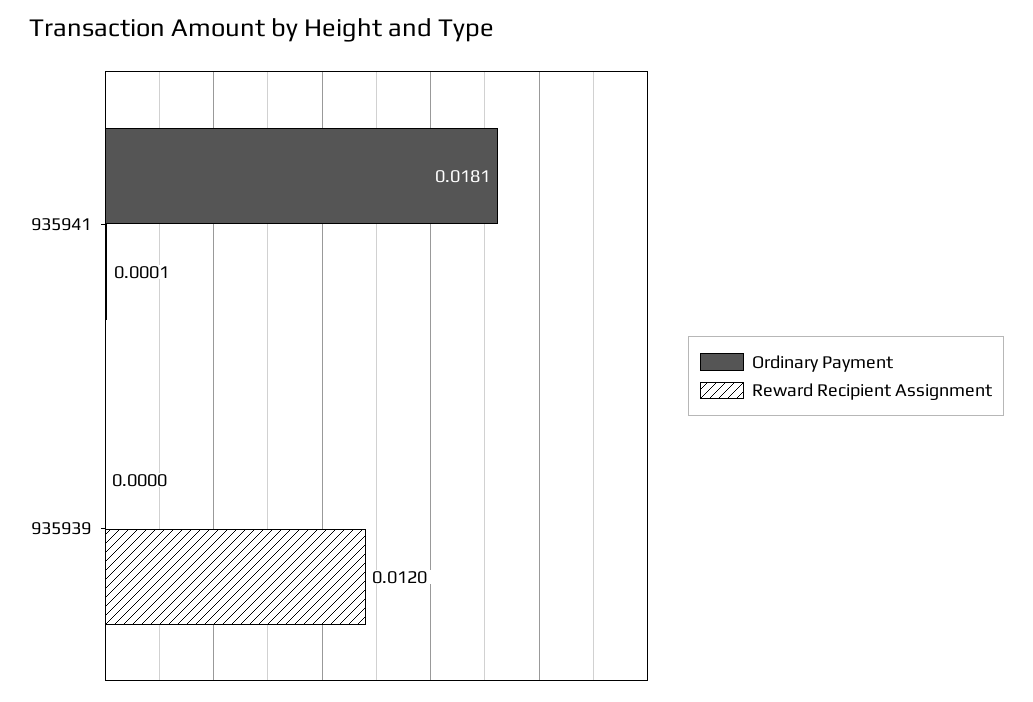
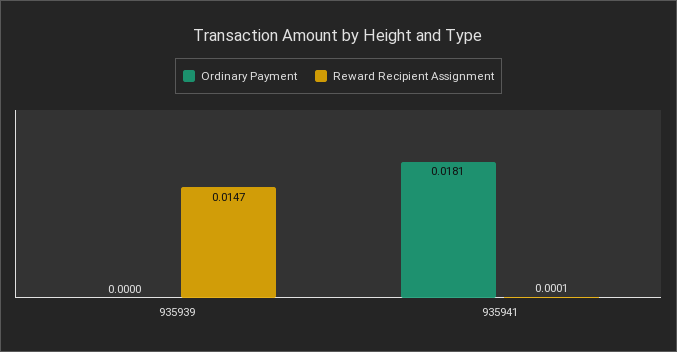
Reward Recipient Assignment, 935939: 0.012 -> 0.0147

